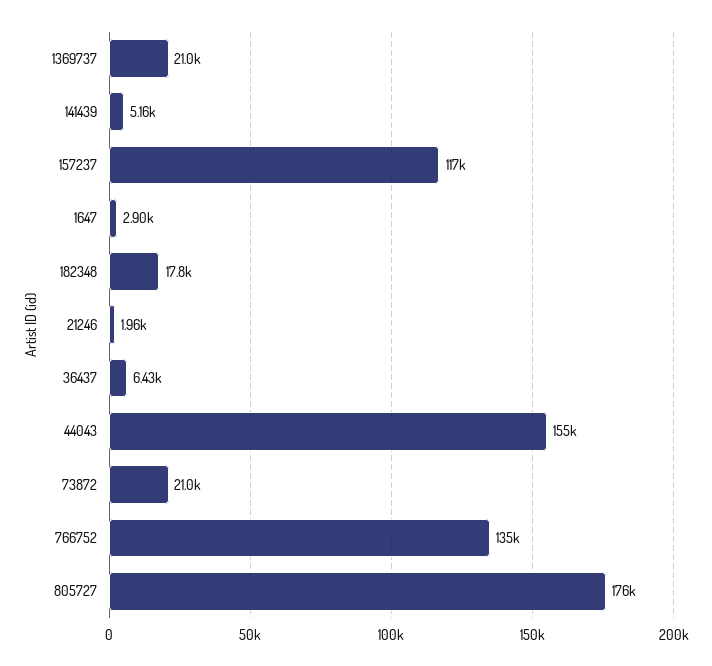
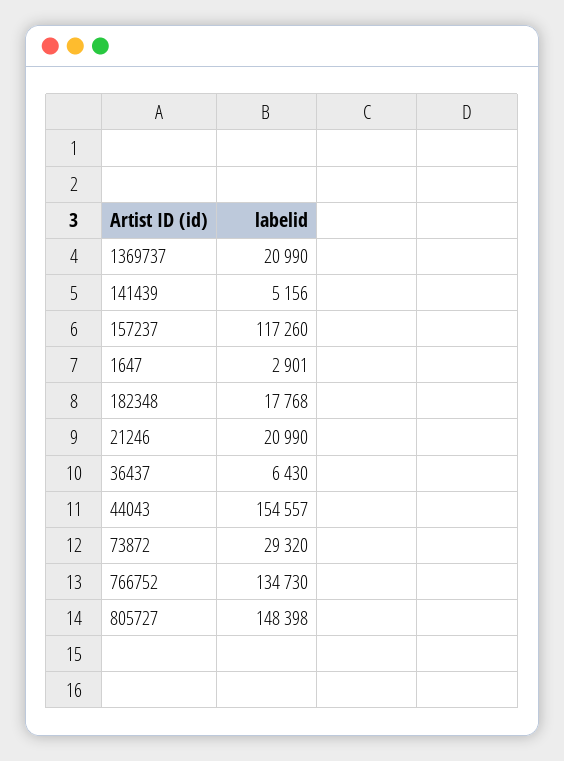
21246: 1960 -> 20990
73872: 21000 -> 29320
805727: 176000 -> 148398

